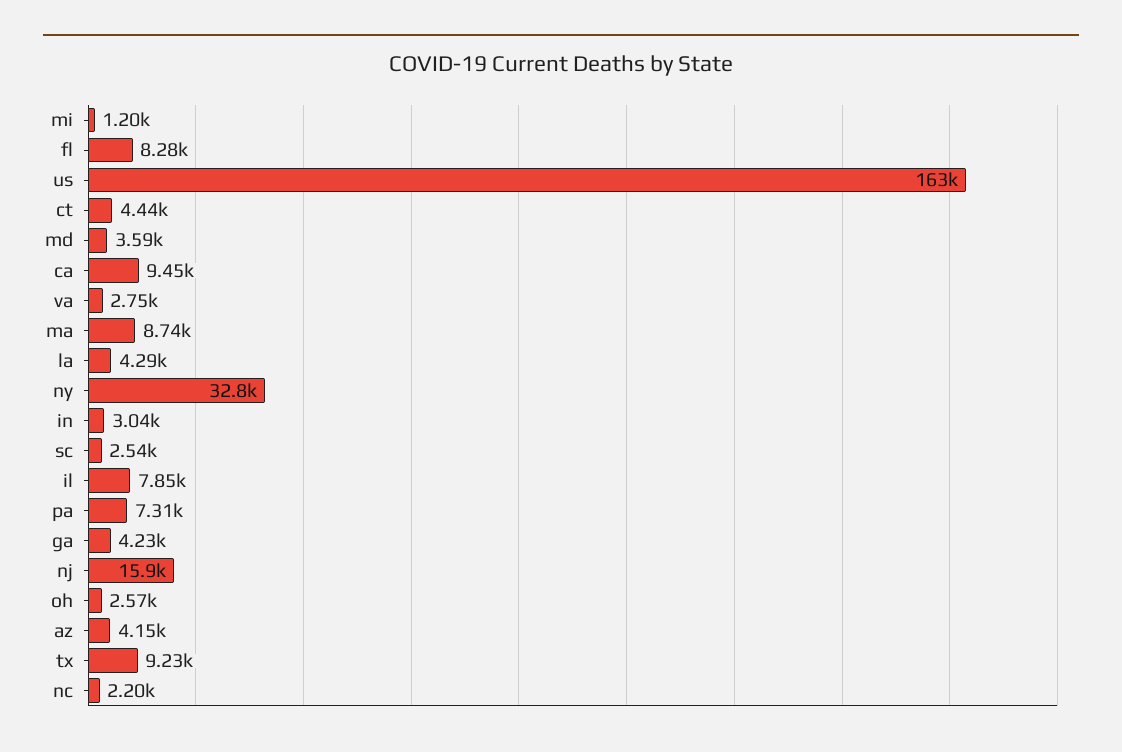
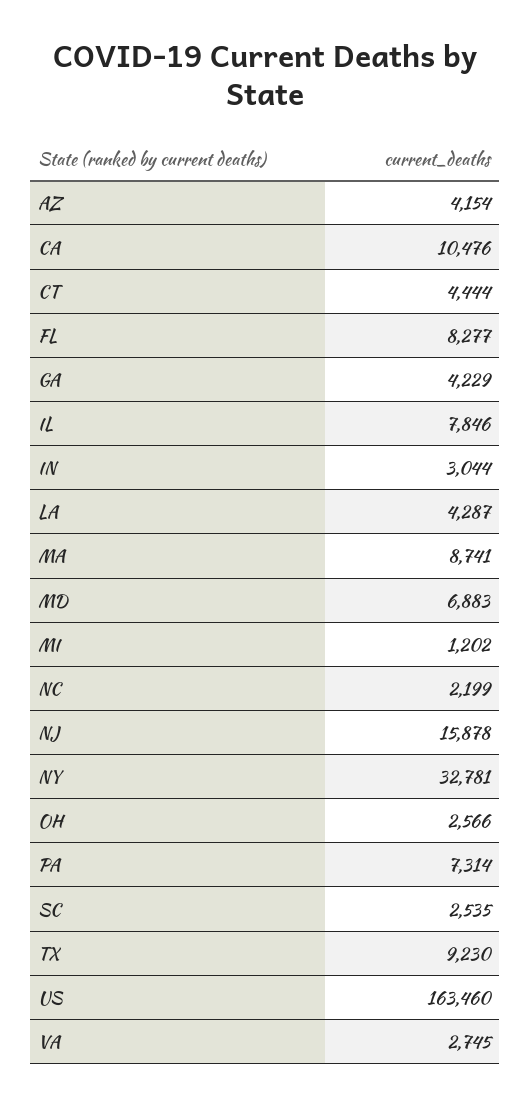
md: 3590 -> 6883
ca: 9450 -> 10476

